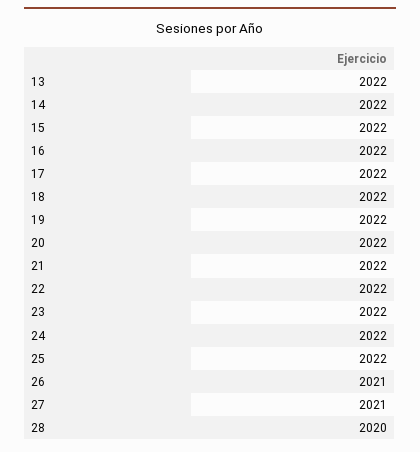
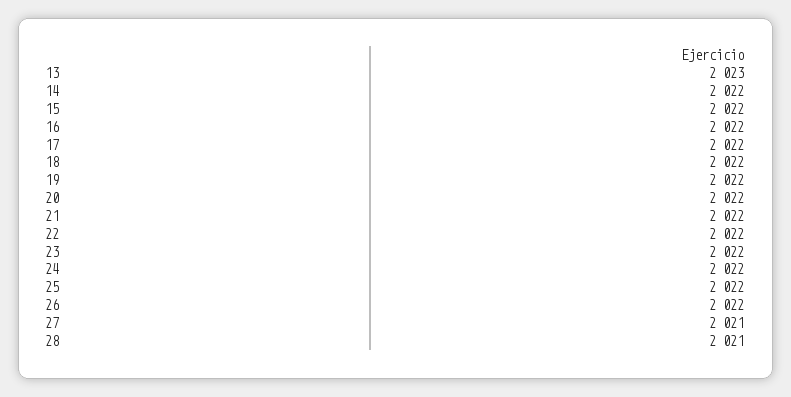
13: 2022 -> 2023
26: 2021 -> 2022
28: 2020 -> 2021

